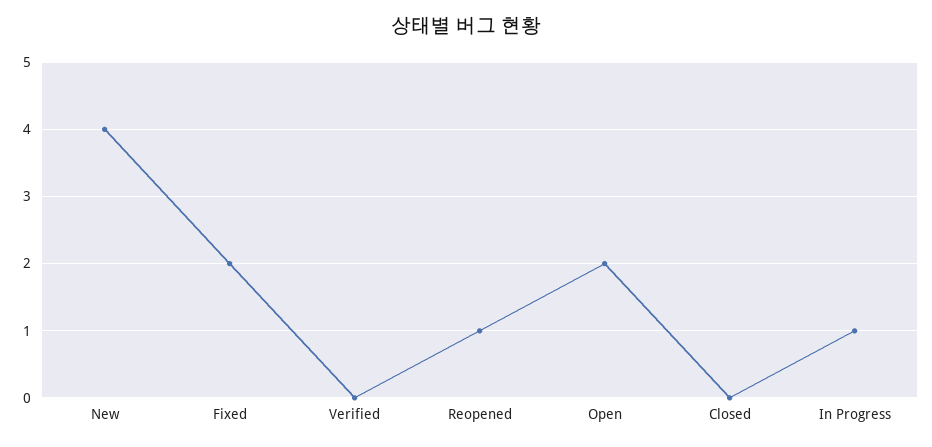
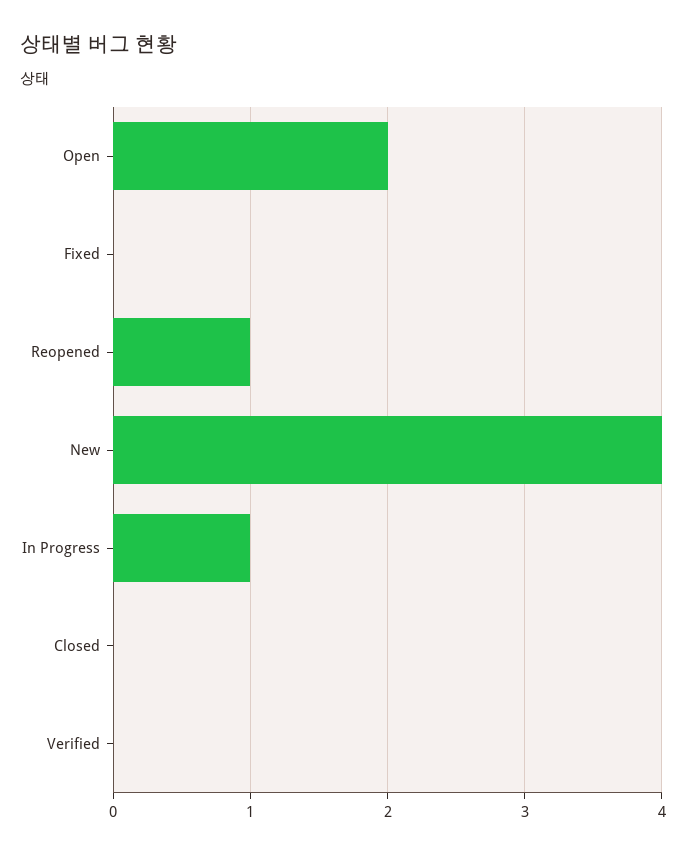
Fixed: 2 -> 0

